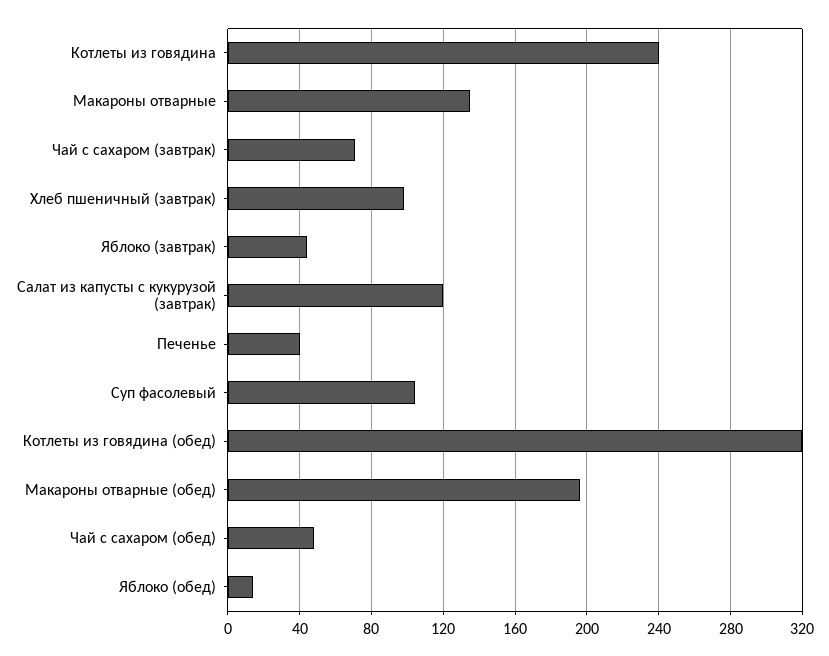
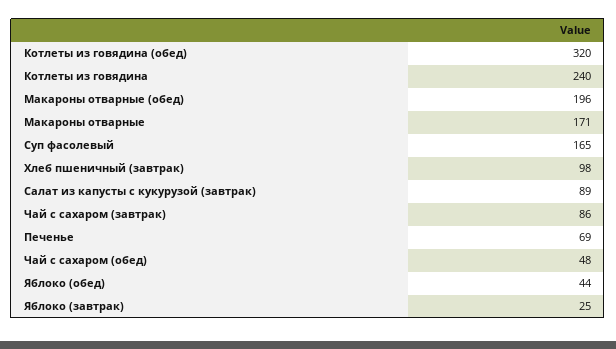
Макароны отварные: 135 -> 171
Чай с сахаром (завтрак): 70 -> 86
Яблоко (завтрак): 45 -> 25
Салат из капусты с кукурузой (завтрак): 120 -> 89
Печенье: 40 -> 69
Суп фасолевый: 105 -> 165
Яблоко (обед): 15 -> 44

